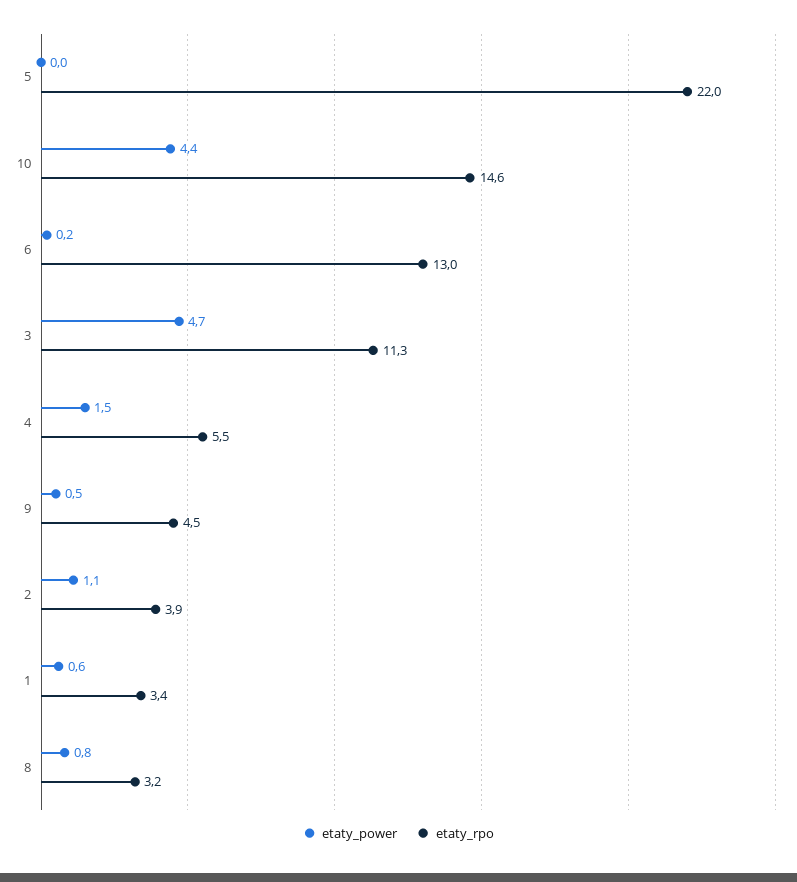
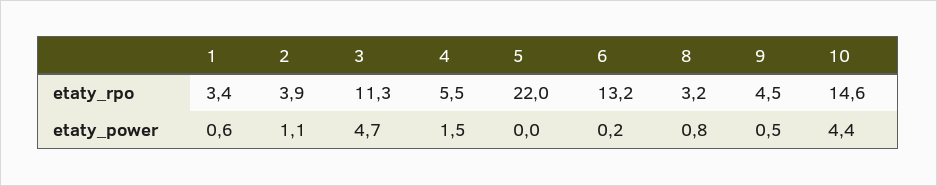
etaty_rpo, 6: 13 -> 13.2

